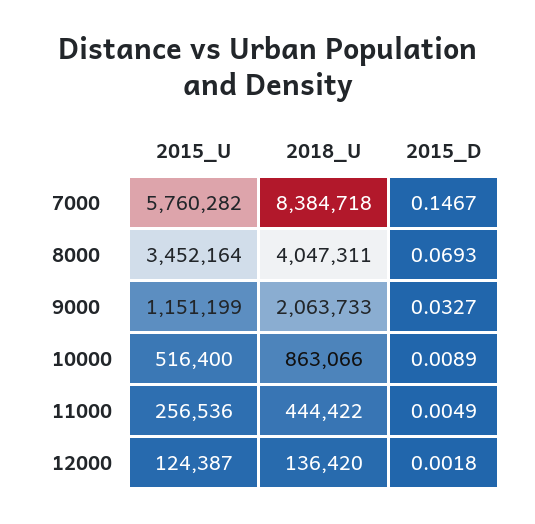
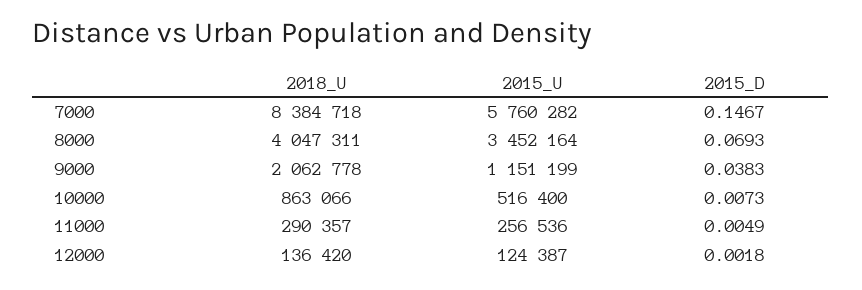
2018_U, 9000: 2063733 -> 2062778
2015_D, 9000: 0.0327 -> 0.0383
2015_D, 10000: 0.0089 -> 0.0073
2018_U, 11000: 444422 -> 290357

